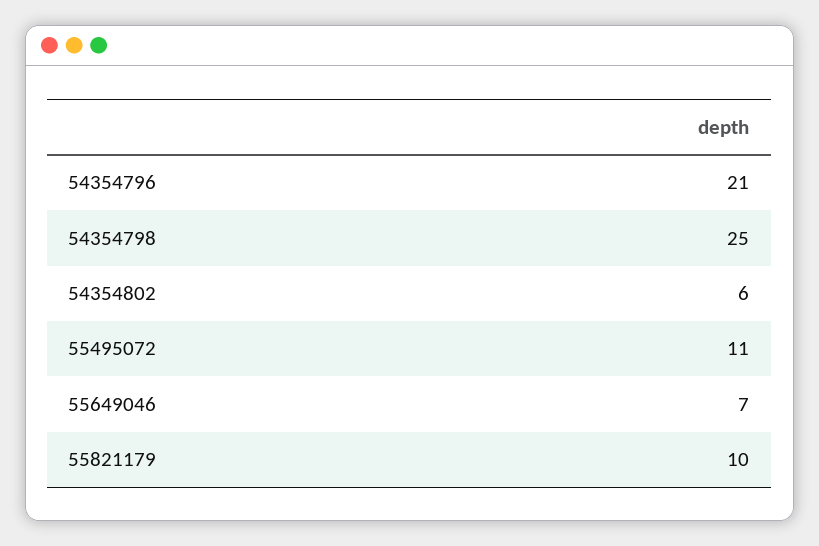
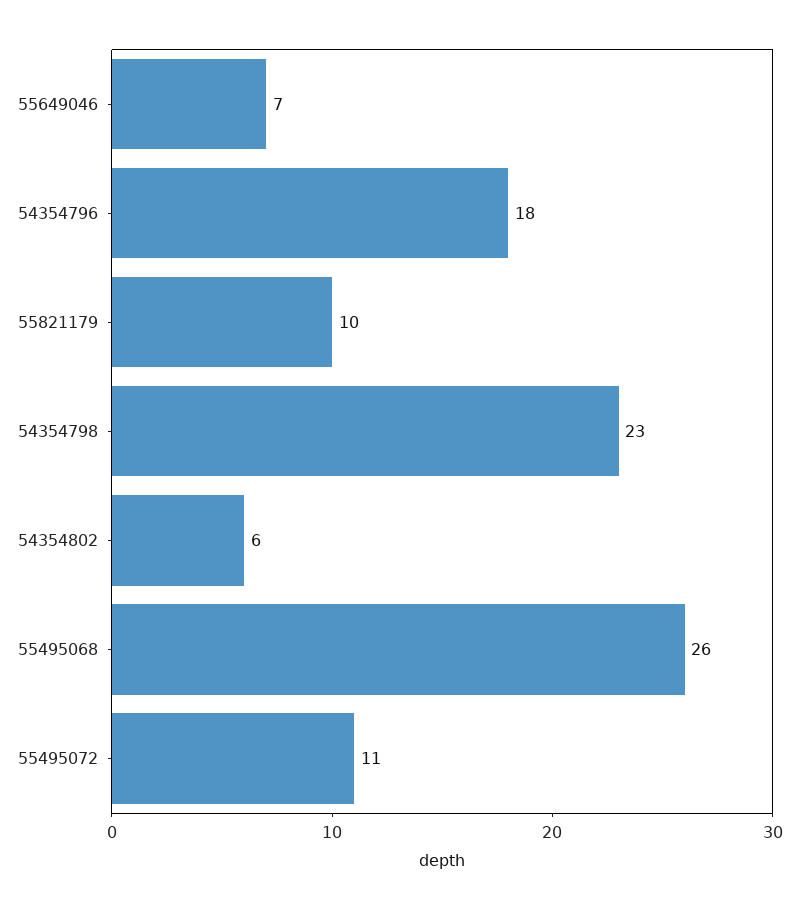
54354796: 21 -> 18
54354798: 25 -> 23
55495068: none -> 26

